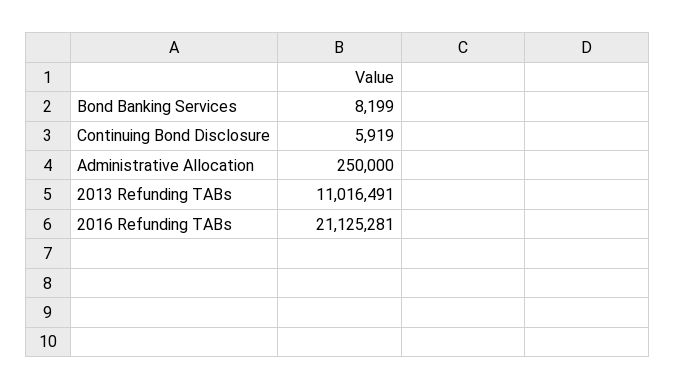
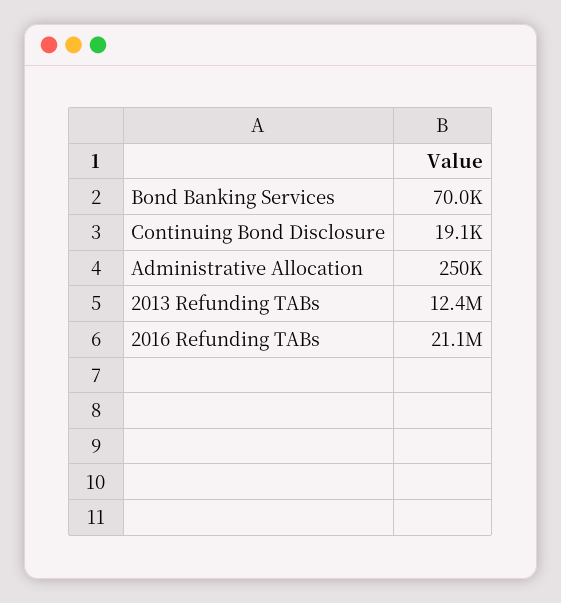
Bond Banking Services: 8199 -> 70000
Continuing Bond Disclosure: 5919 -> 19100
2013 Refunding TABs: 11016491 -> 12400000

